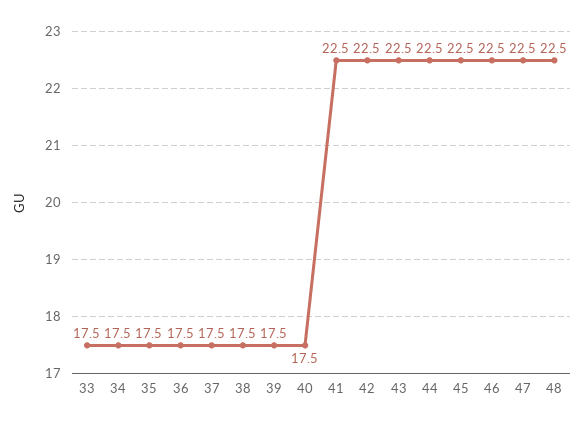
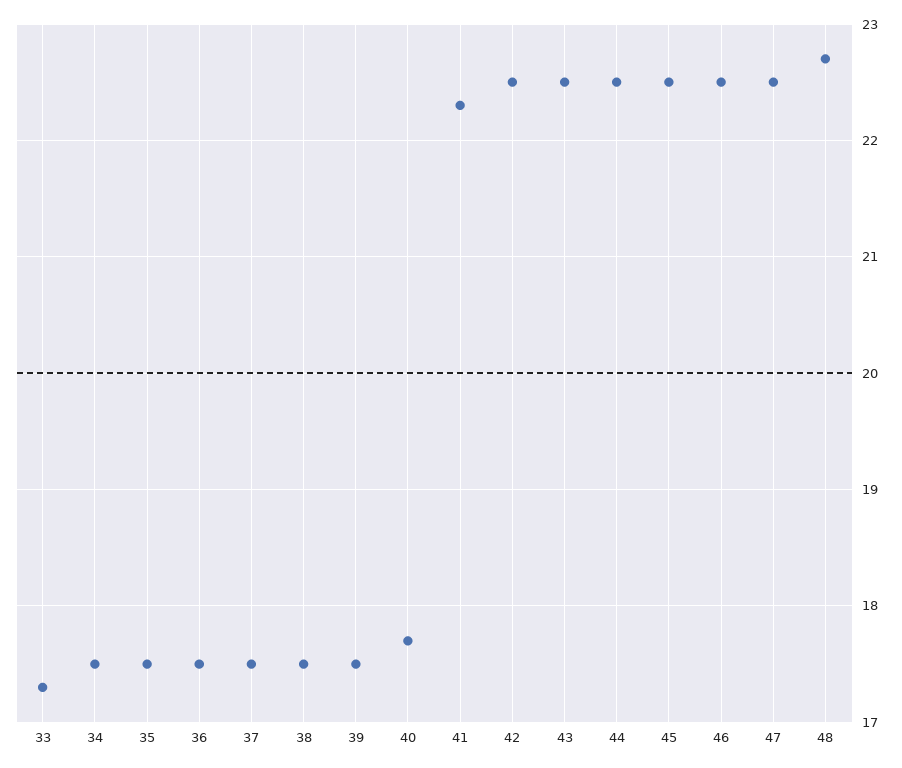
33: 17.5 -> 17.3
40: 17.5 -> 17.7
41: 22.5 -> 22.3
48: 22.5 -> 22.7

